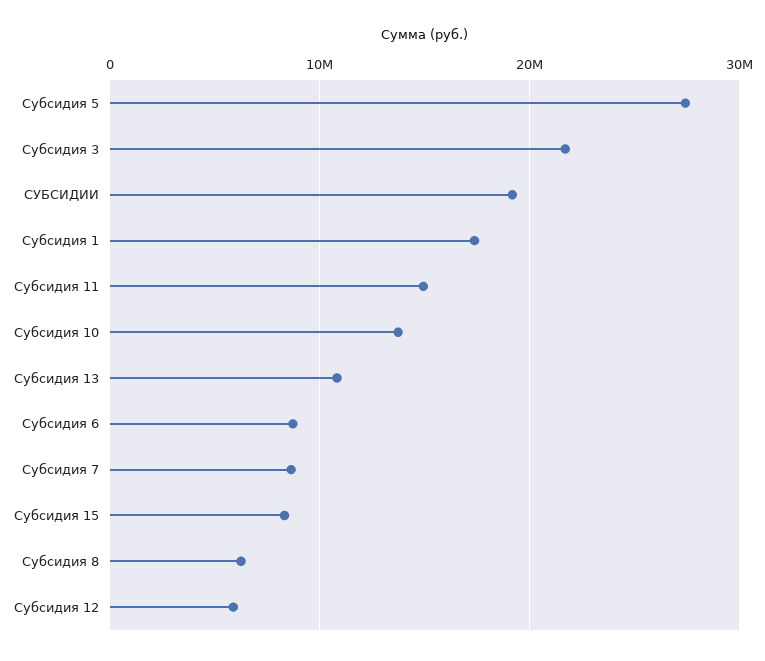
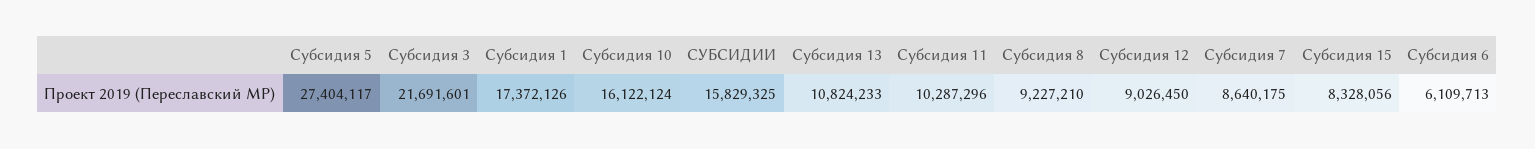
СУБСИДИИ: 19000000 -> 15829325
Субсидия 11: 15000000 -> 10287296
Субсидия 10: 14000000 -> 16122124
Субсидия 6: 9000000 -> 6109713
Субсидия 8: 6000000 -> 9227210
Субсидия 12: 6000000 -> 9026450

